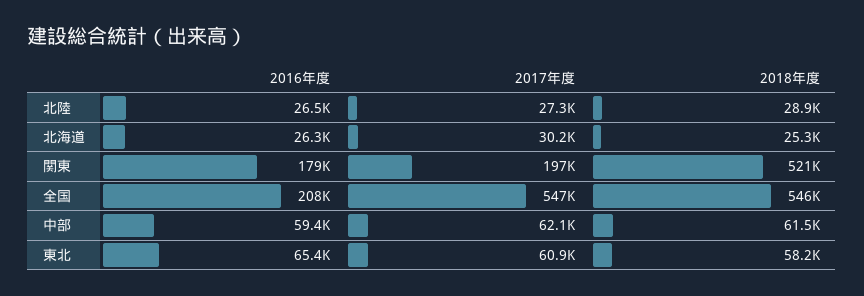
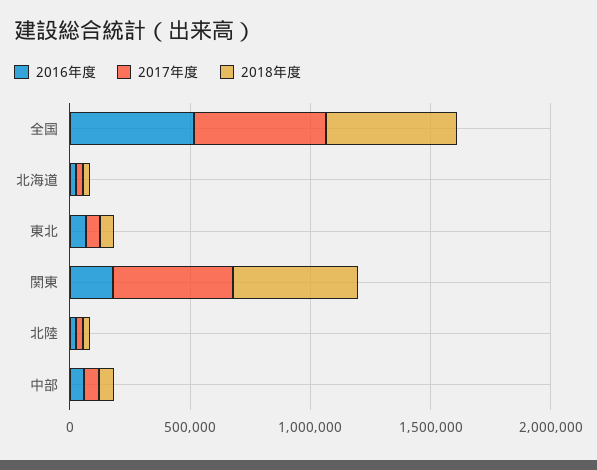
2017年度, 関東: 197000 -> 500000
2016年度, 全国: 208000 -> 500000

